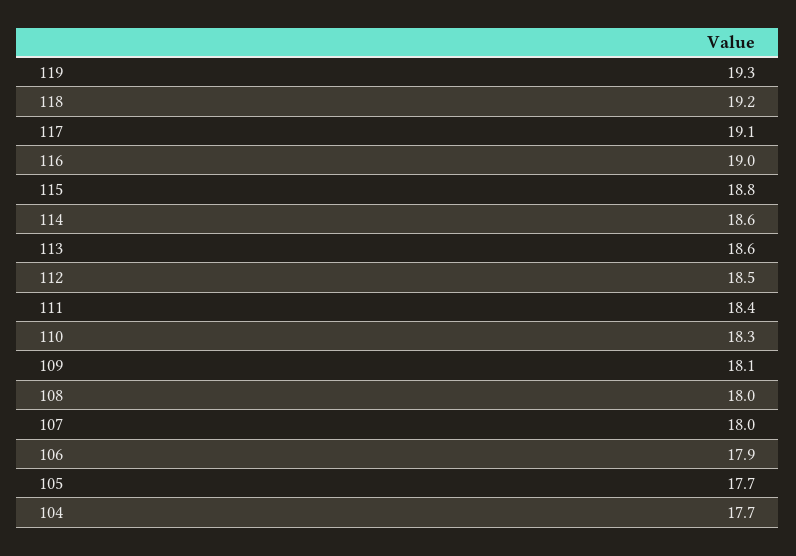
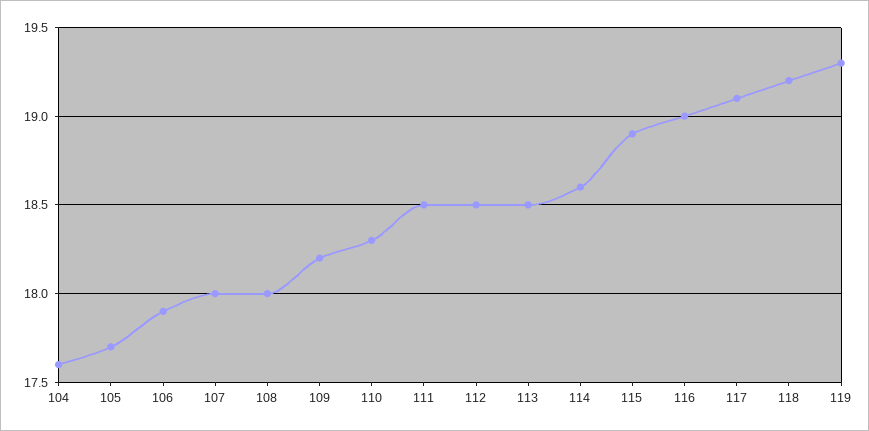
115: 18.8 -> 18.9
113: 18.6 -> 18.5
111: 18.4 -> 18.5
109: 18.1 -> 18.2
104: 17.7 -> 17.6

